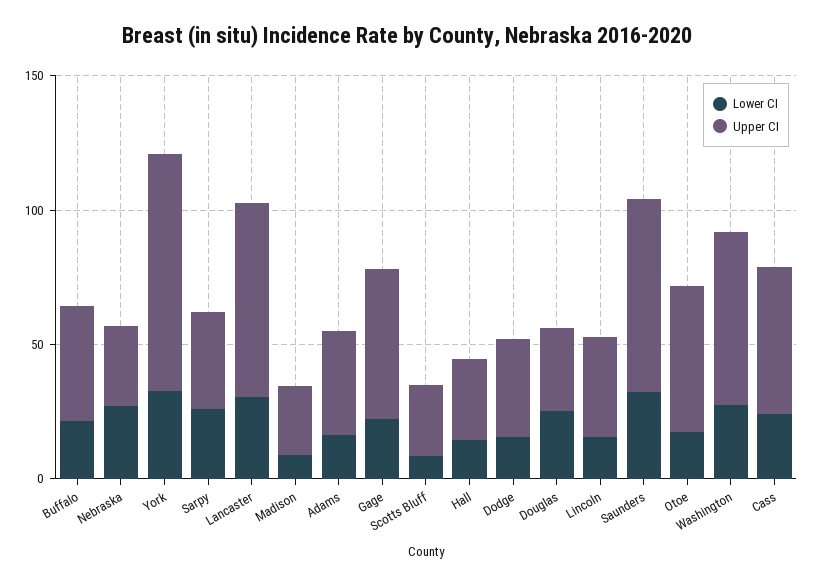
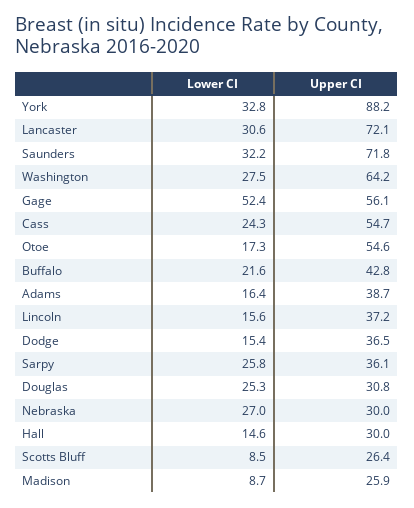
Lower CI, Gage: 20 -> 52.4

